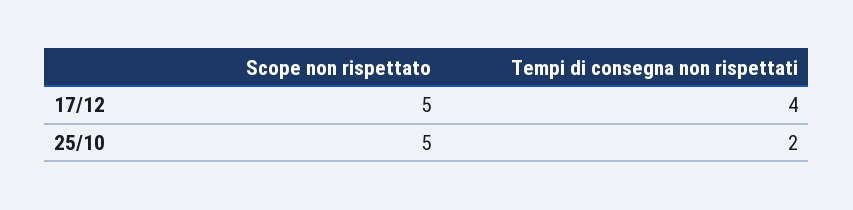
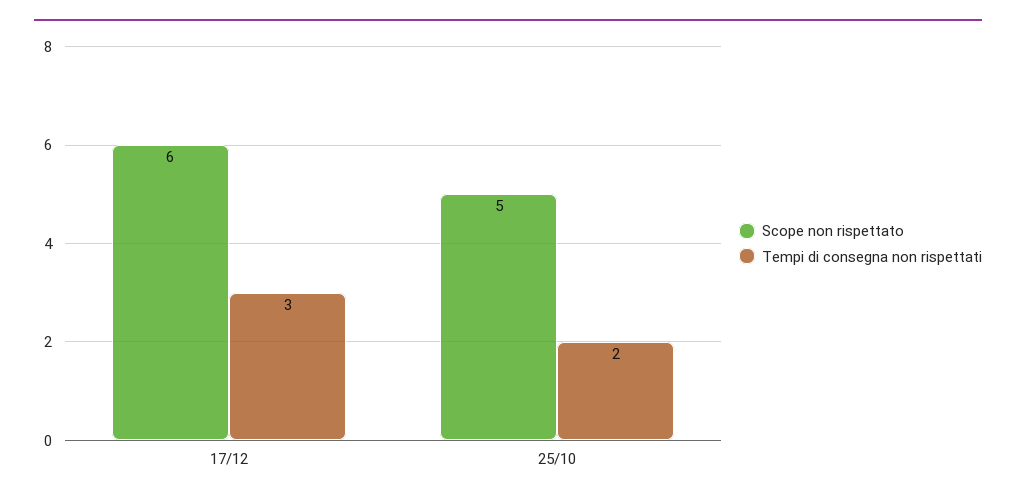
Scope non rispettato, 17/12: 5 -> 6
Tempi di consegna non rispettati, 17/12: 4 -> 3

